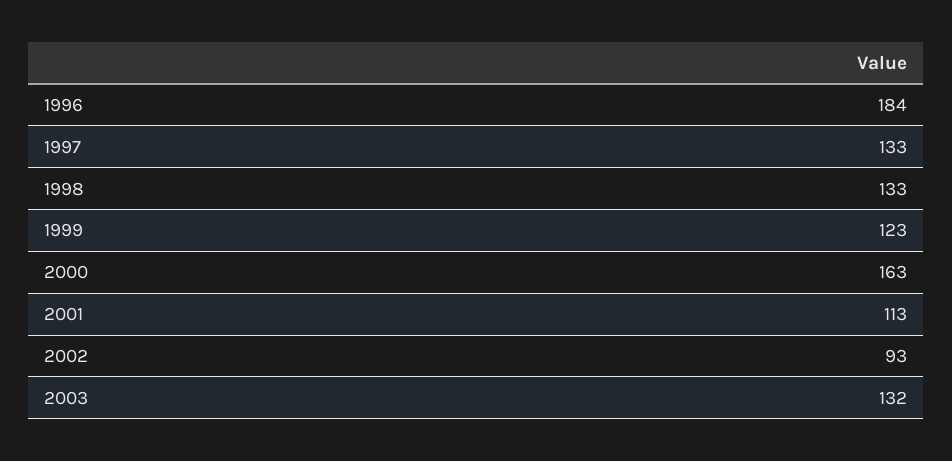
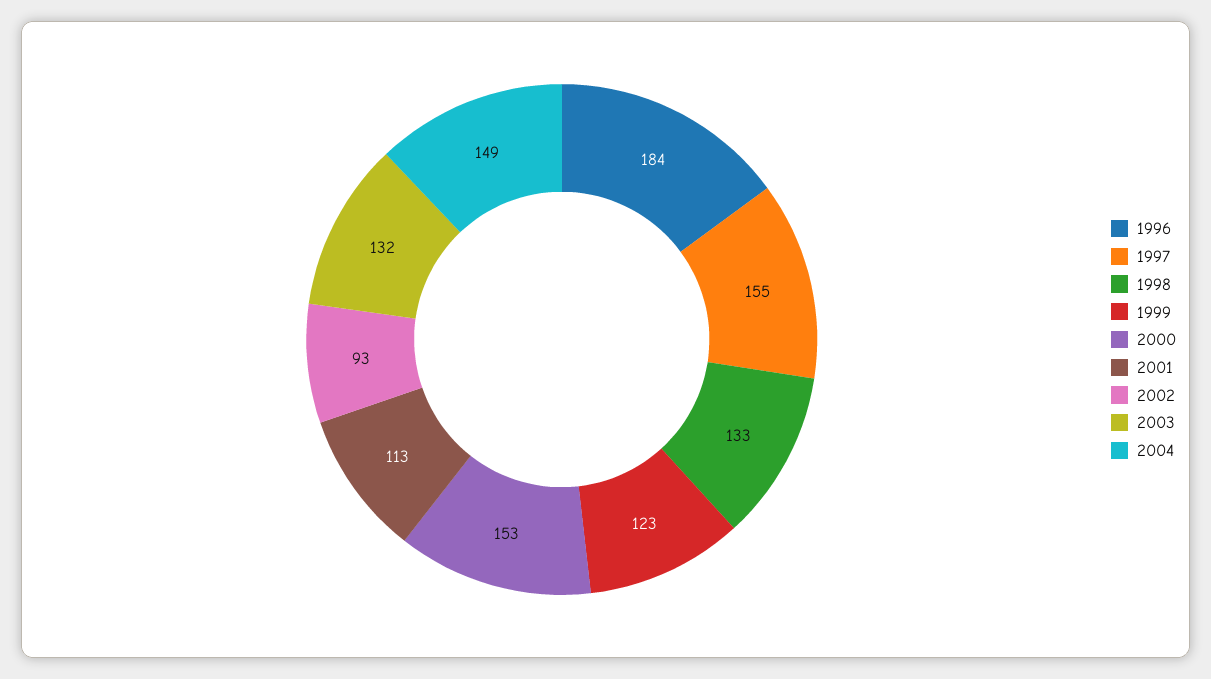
1997: 133 -> 155
2000: 163 -> 153
2004: none -> 149

